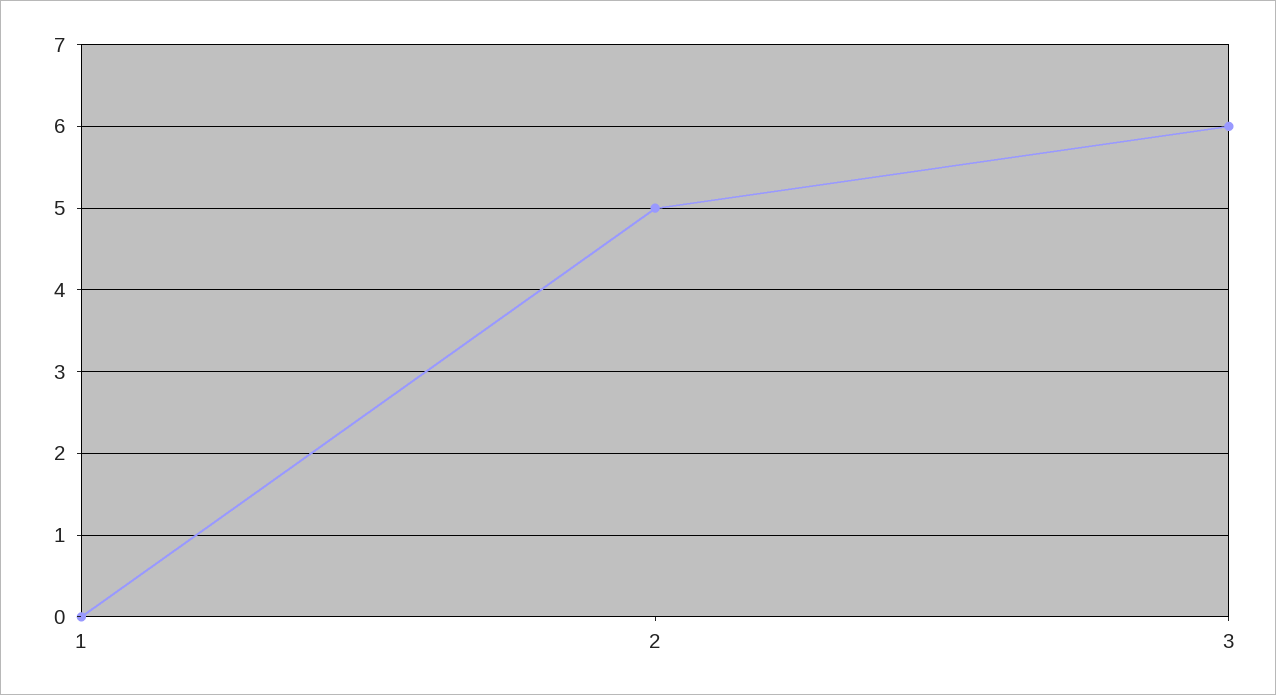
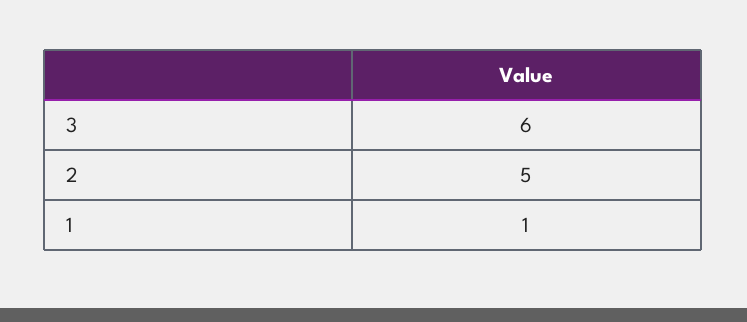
1: 0 -> 1

